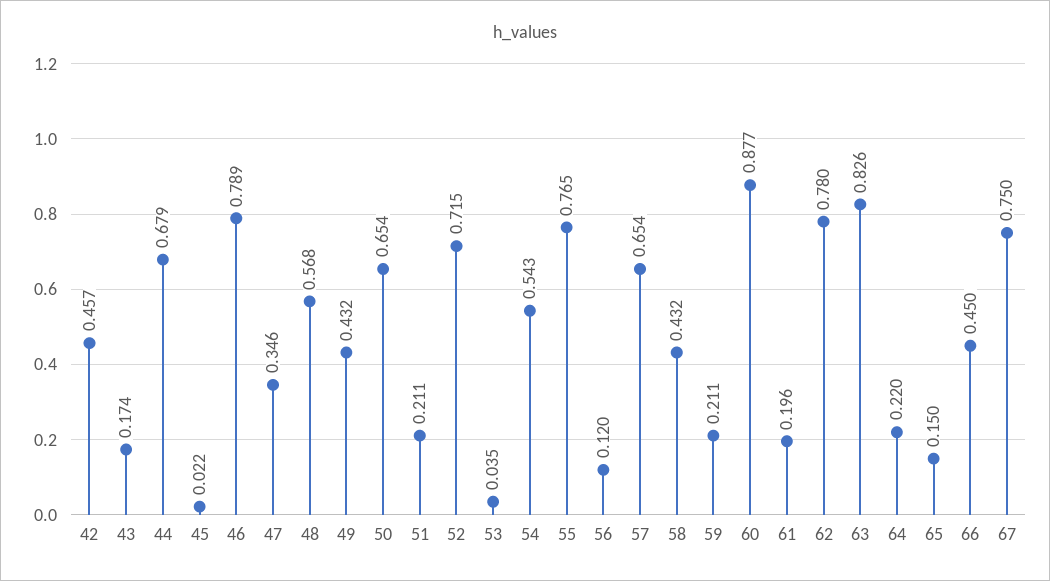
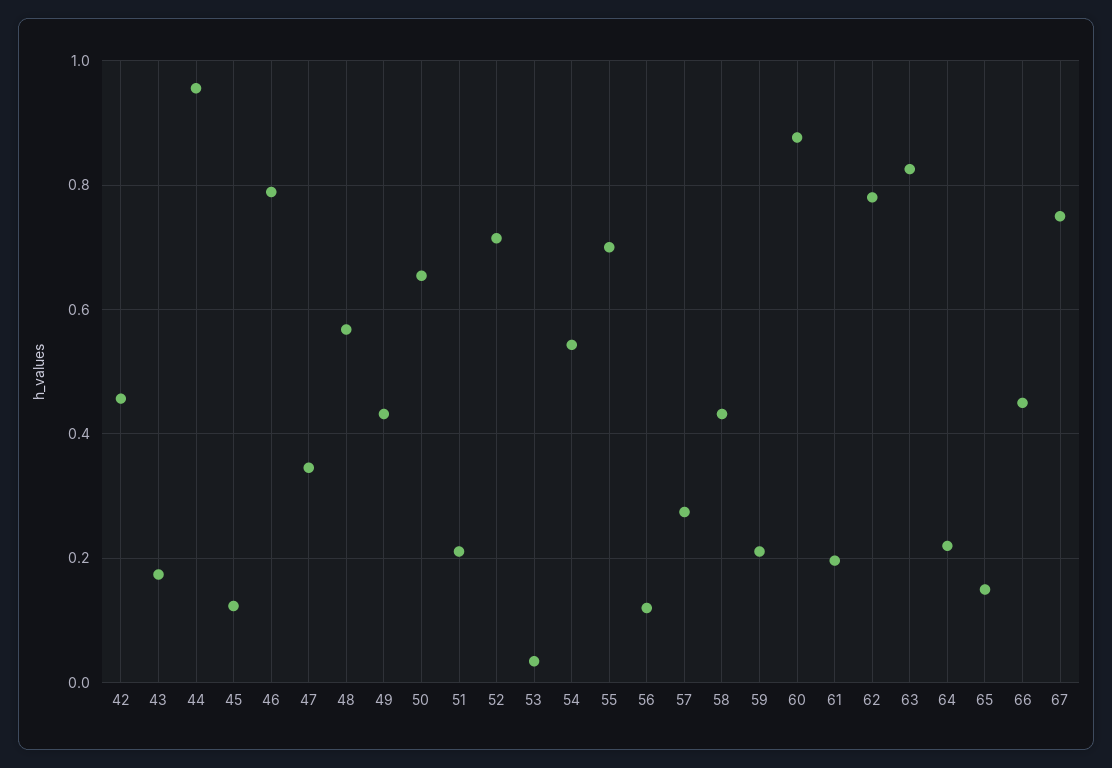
44: 0.679 -> 0.96
45: 0.022 -> 0.12
55: 0.765 -> 0.7
57: 0.654 -> 0.28

